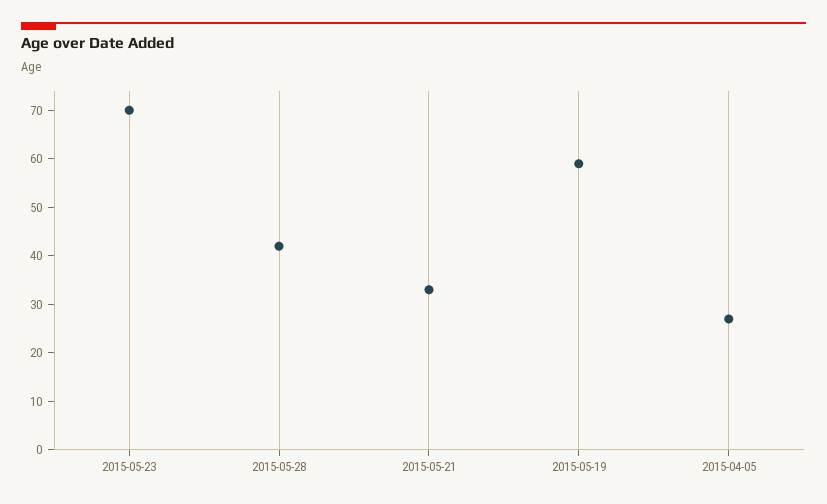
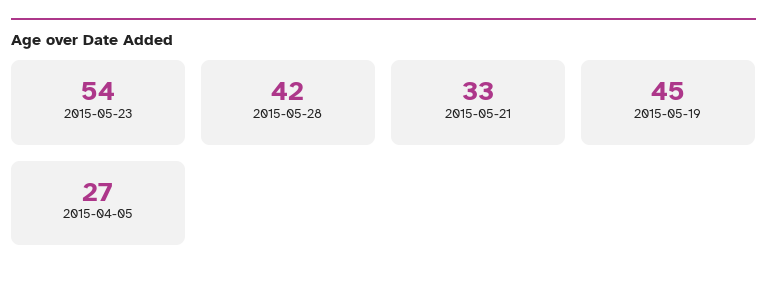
2015-05-23: 70 -> 54
2015-05-19: 60 -> 45

